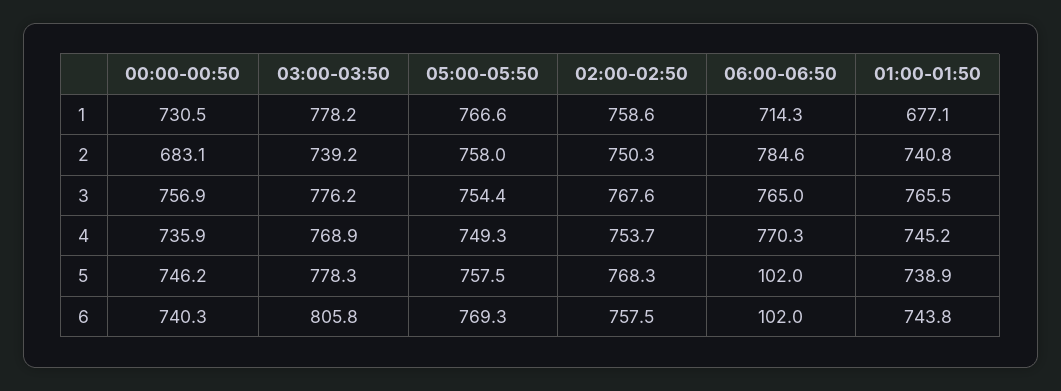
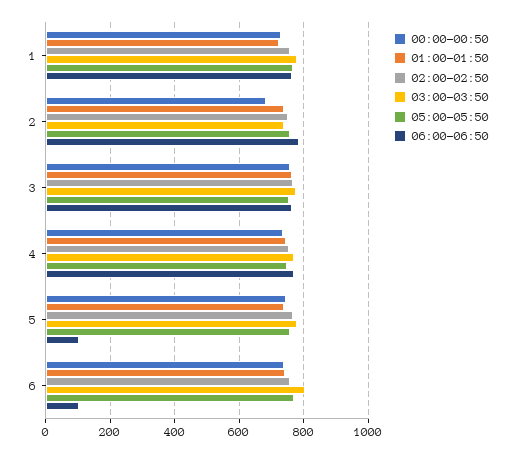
06:00-06:50, 1: 714.3 -> 760
01:00-01:50, 1: 677.1 -> 720

